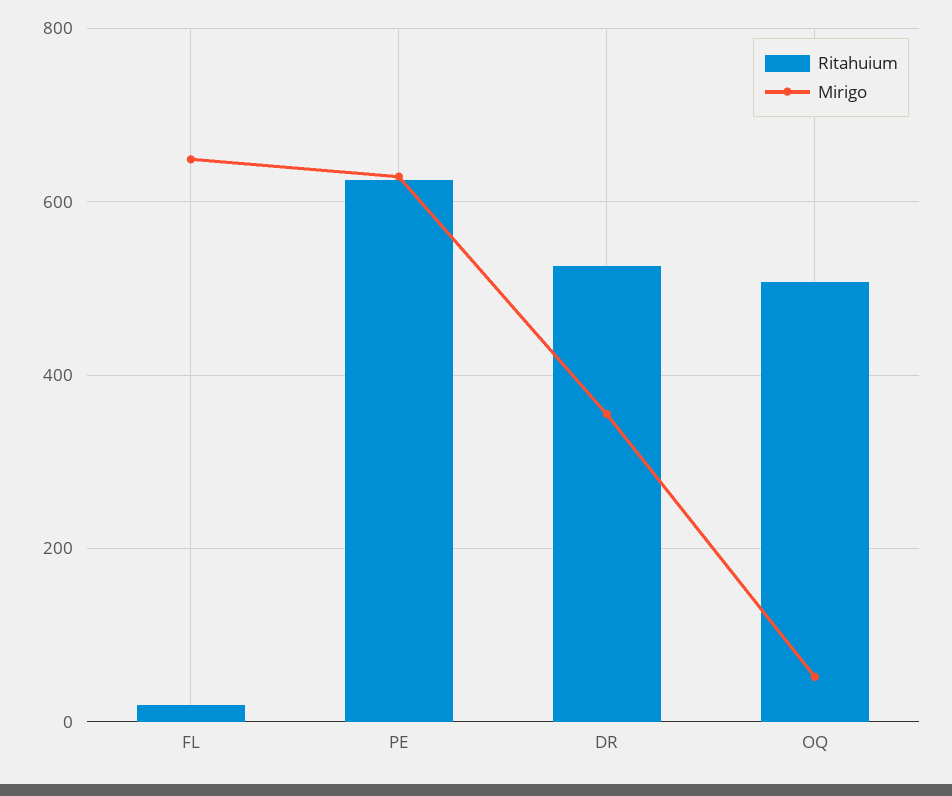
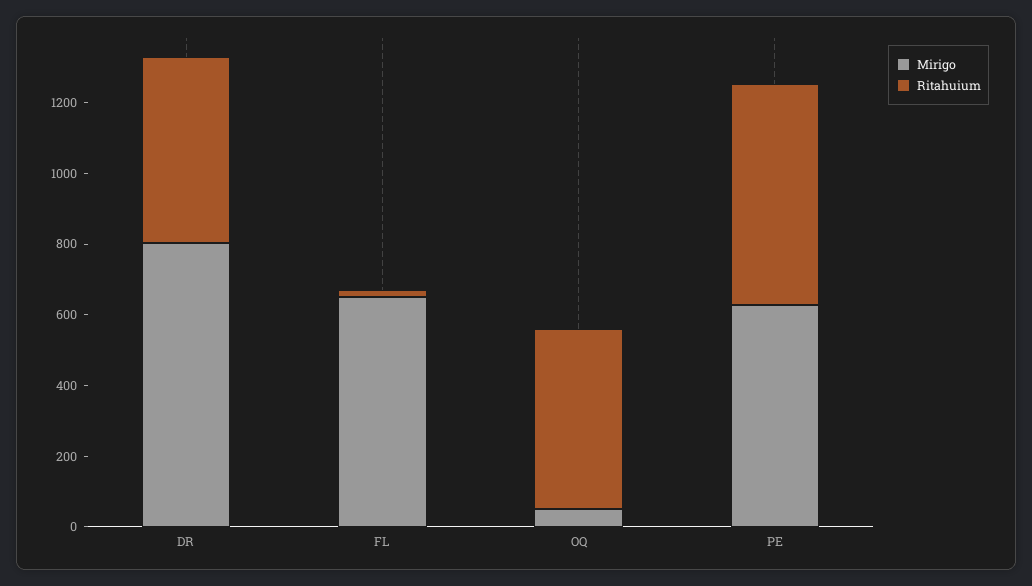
Mirigo, DR: 360 -> 800

